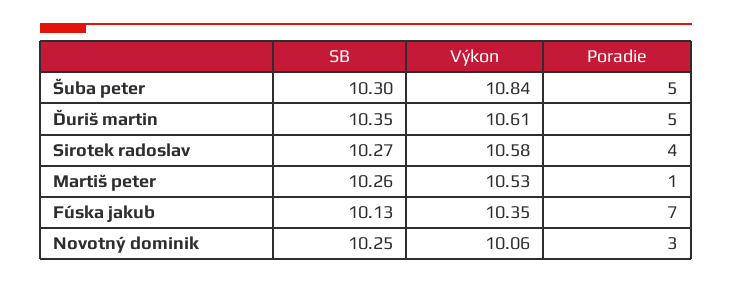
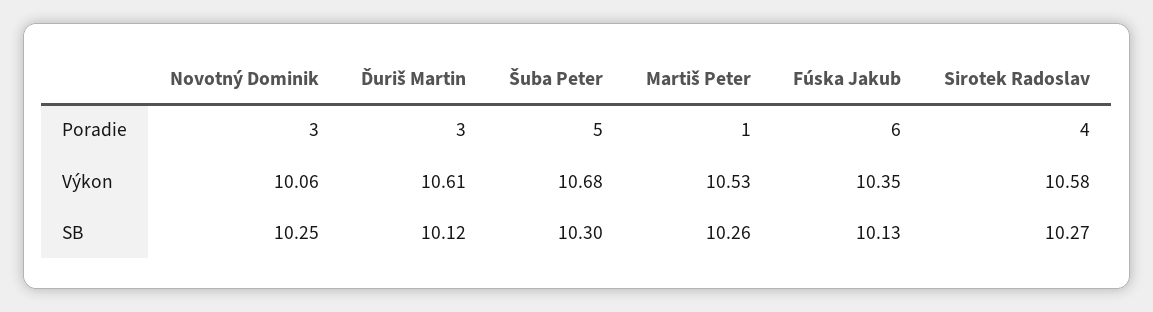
Výkon, Šuba peter: 10.84 -> 10.68
SB, Ďuriš martin: 10.35 -> 10.12
Poradie, Ďuriš martin: 5 -> 3
Poradie, Fúska jakub: 7 -> 6

